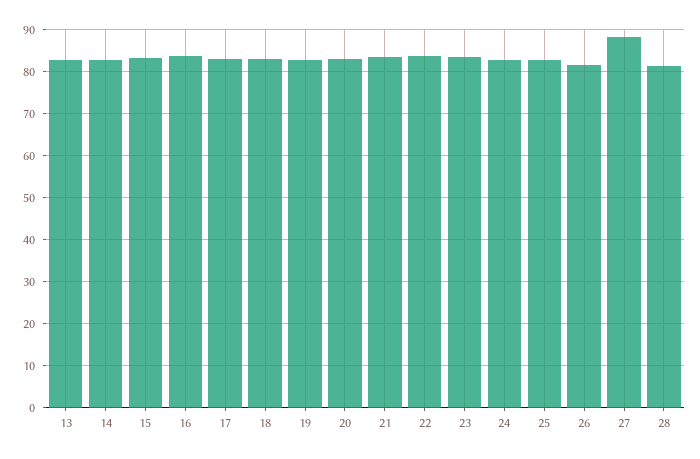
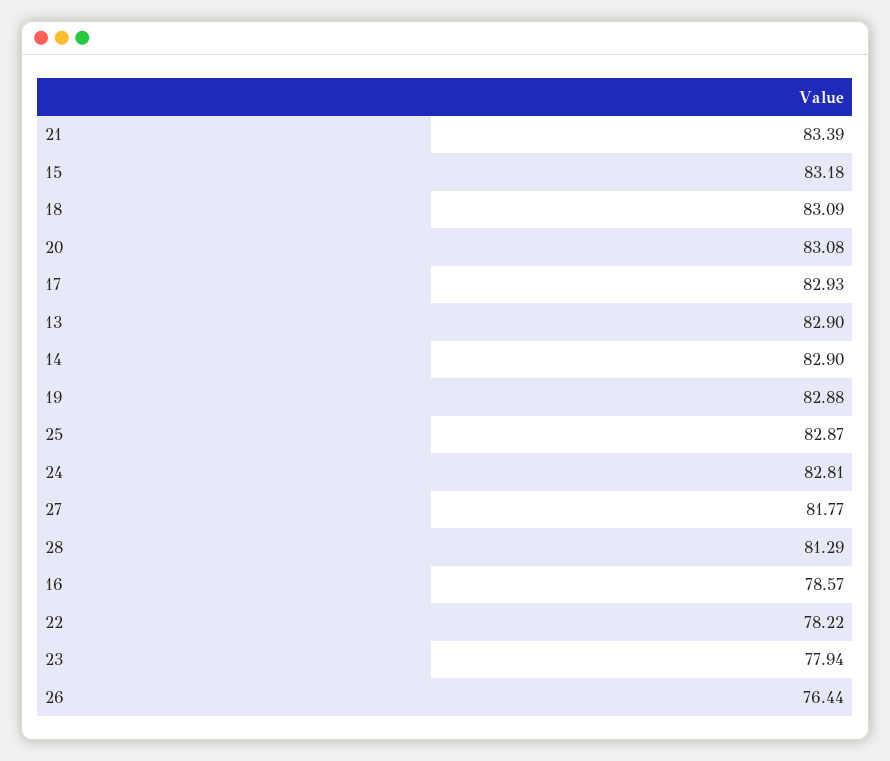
16: 84 -> 78.57
22: 84 -> 78.22
23: 84 -> 77.94
26: 82 -> 76.44
27: 88 -> 81.77

